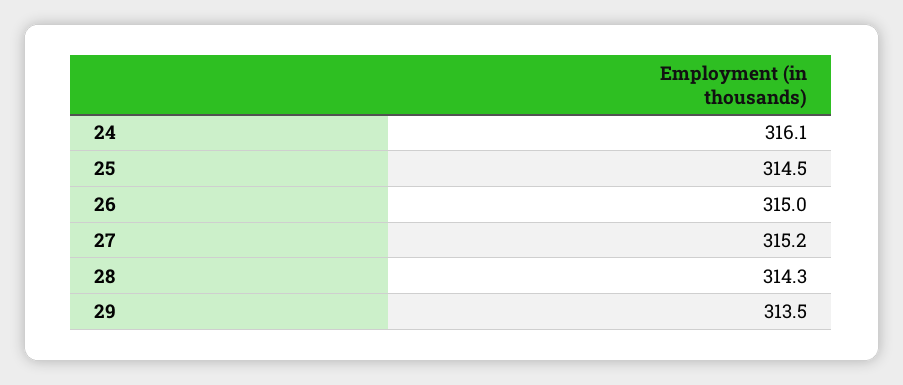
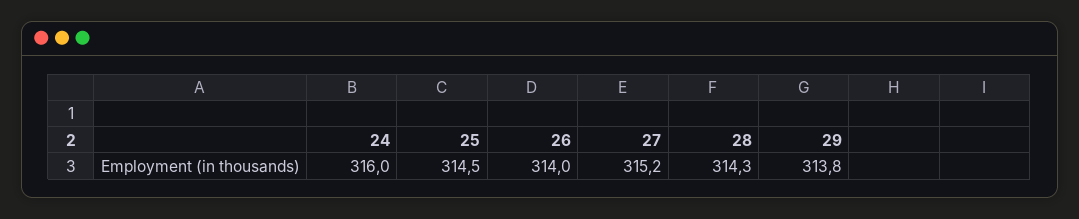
24: 316.1 -> 316
26: 315 -> 314
29: 313.5 -> 313.8

